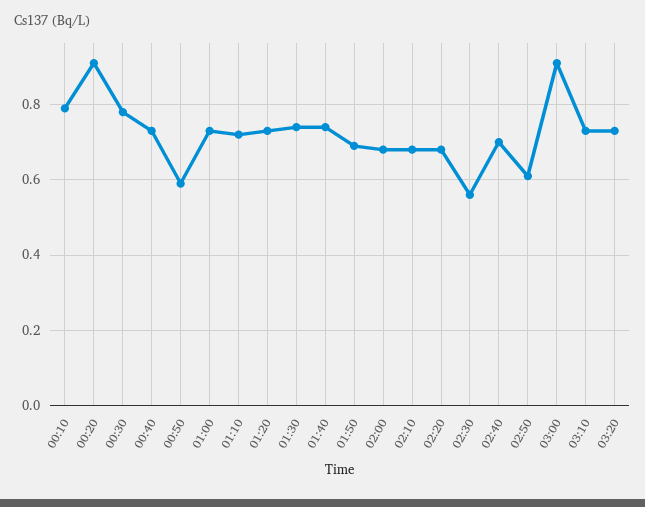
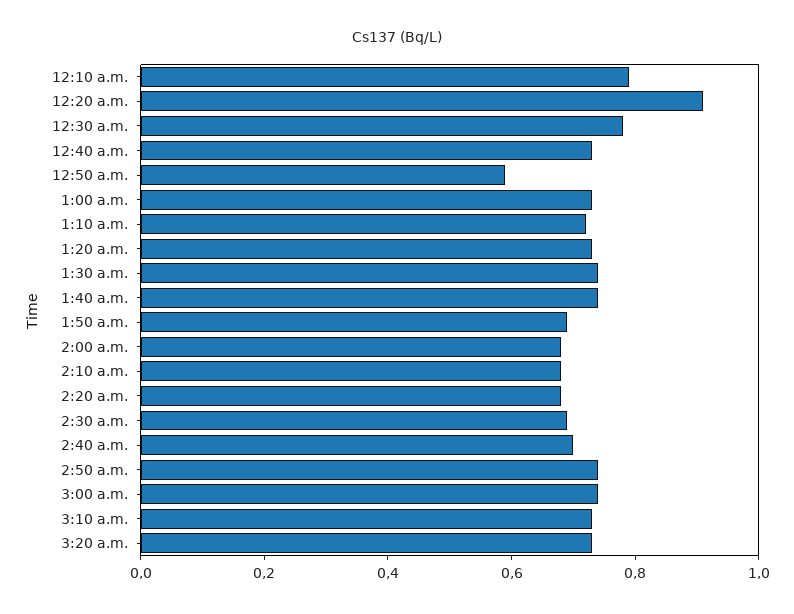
02:30: 0.55 -> 0.7
02:50: 0.6 -> 0.75
03:00: 0.9 -> 0.75

